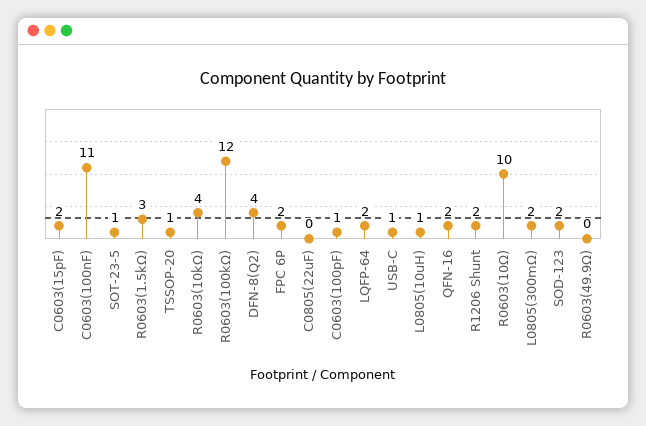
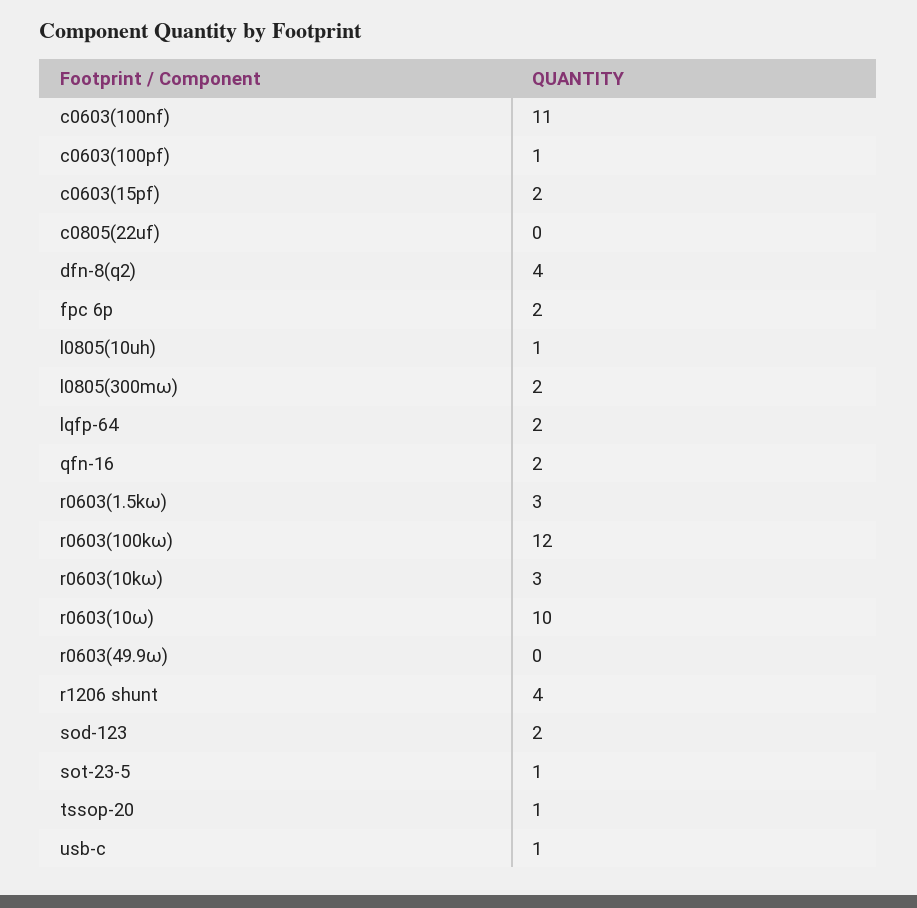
R0603(10kΩ): 4 -> 3
R1206 Shunt: 2 -> 4

